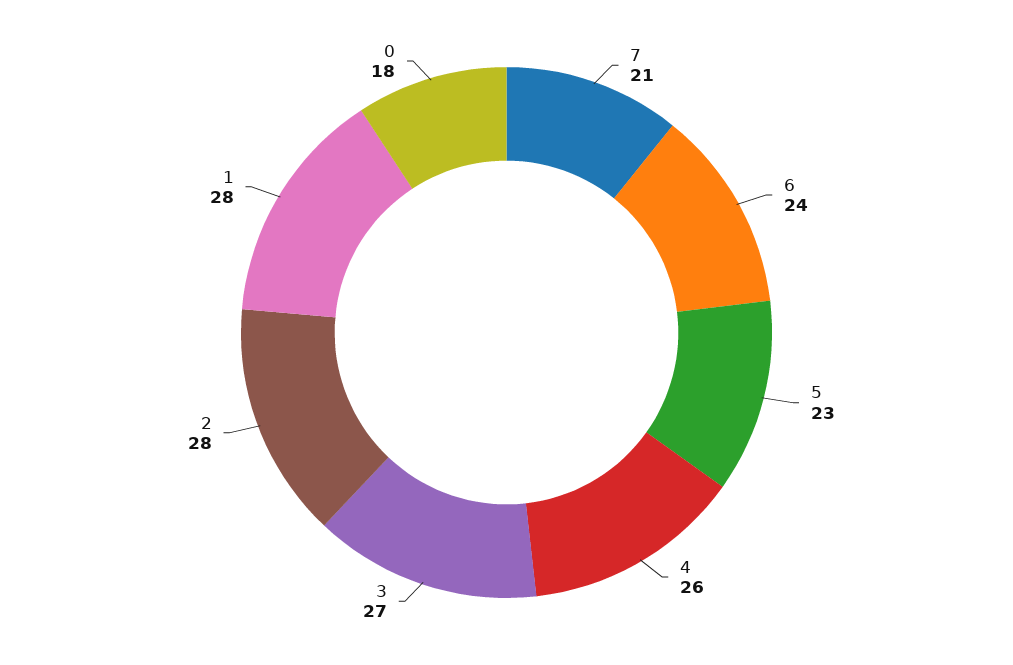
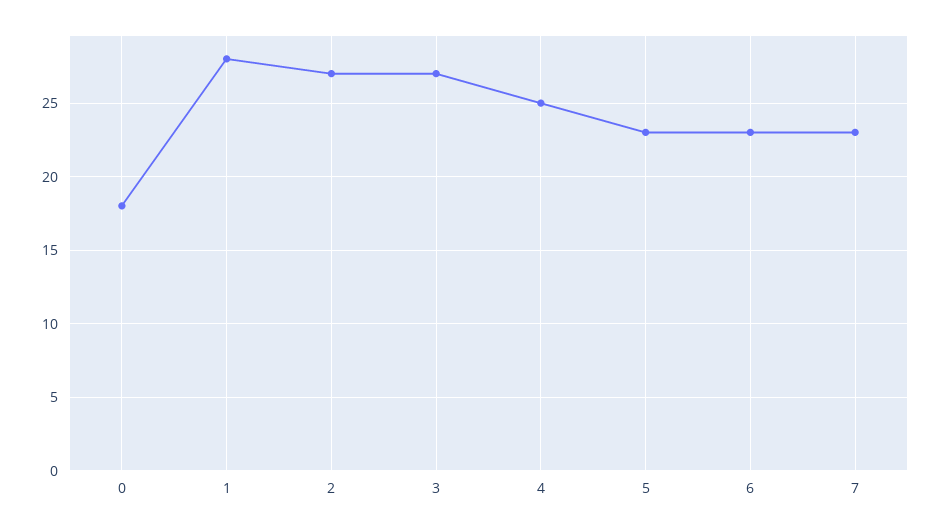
7: 21 -> 23
6: 24 -> 23
4: 26 -> 25
2: 28 -> 27

